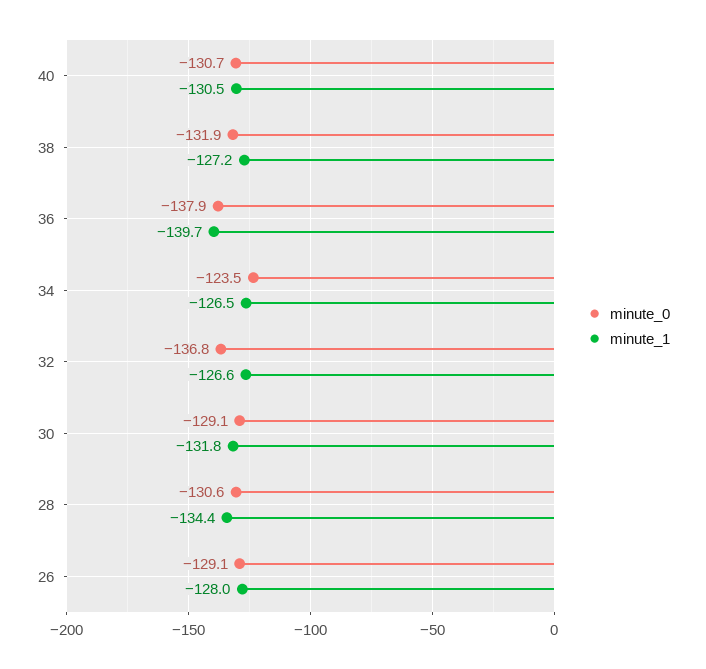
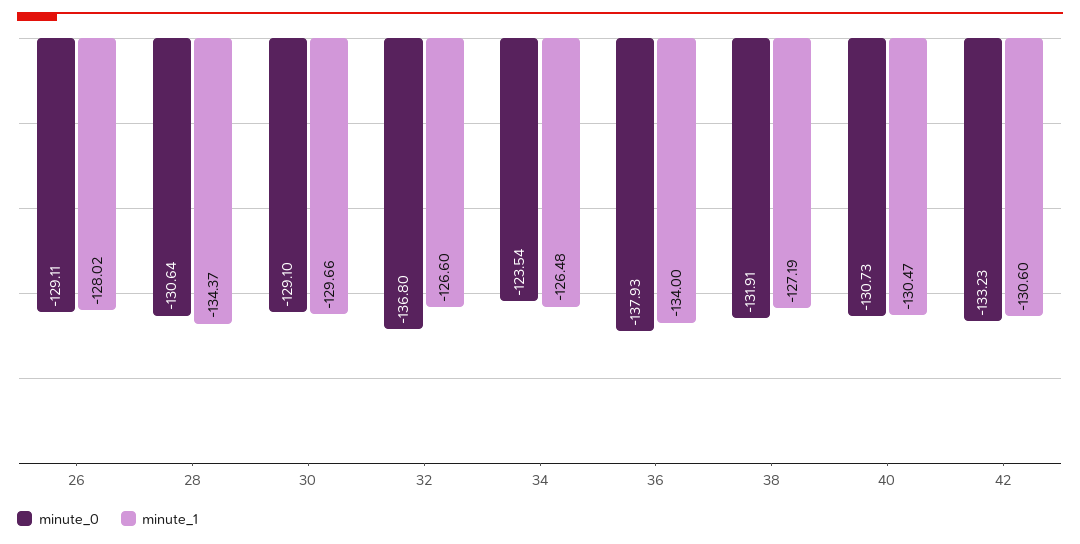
minute_1, 36: -139.7 -> -134
minute_1, 30: -131.8 -> -129.66
minute_0, 42: none -> -133.23
minute_1, 42: none -> -130.6

